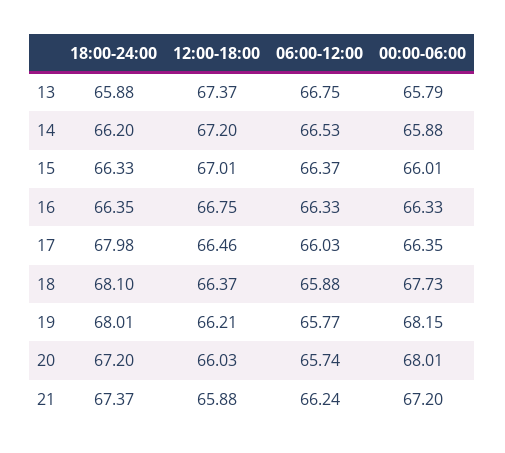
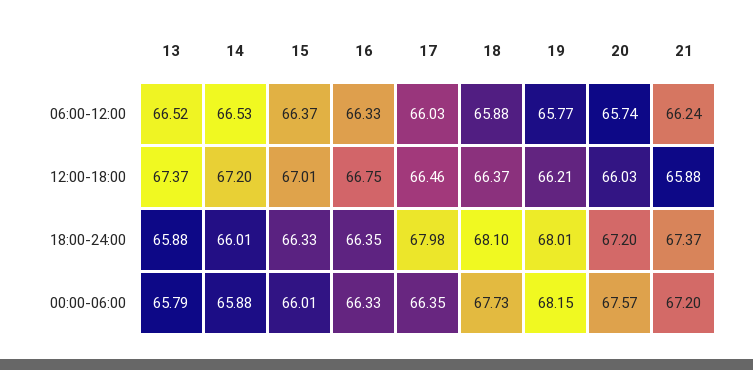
06:00-12:00, 13: 66.75 -> 66.52
18:00-24:00, 14: 66.2 -> 66.01
00:00-06:00, 20: 68.01 -> 67.57

